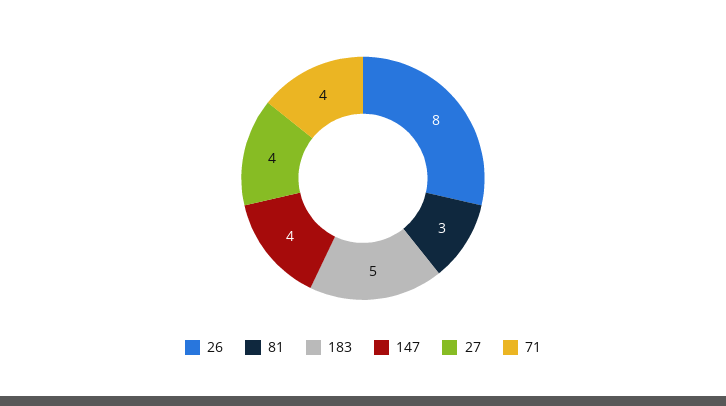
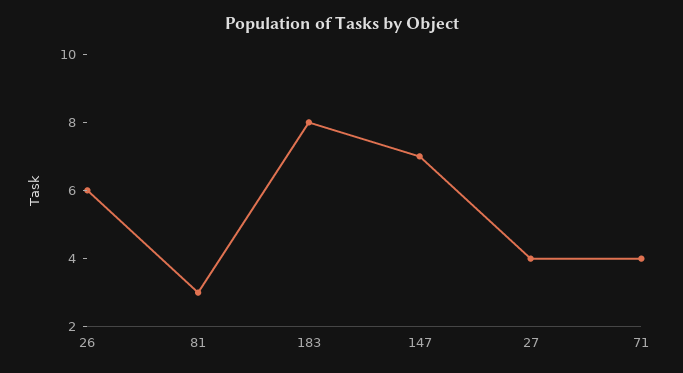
26: 8 -> 6
183: 5 -> 8
147: 4 -> 7

